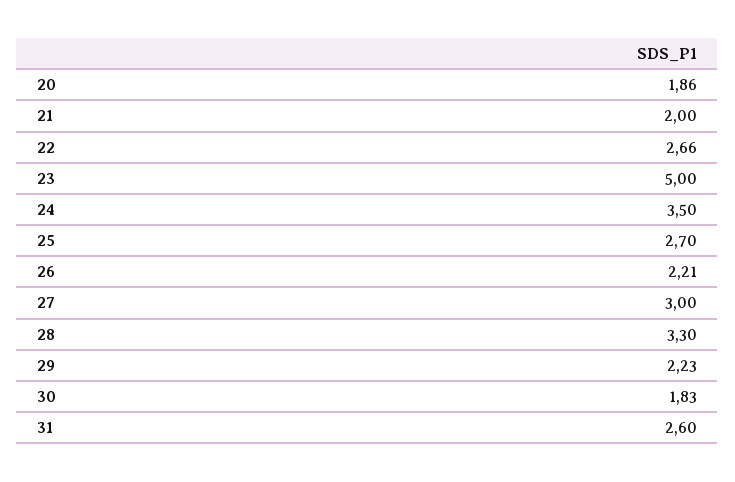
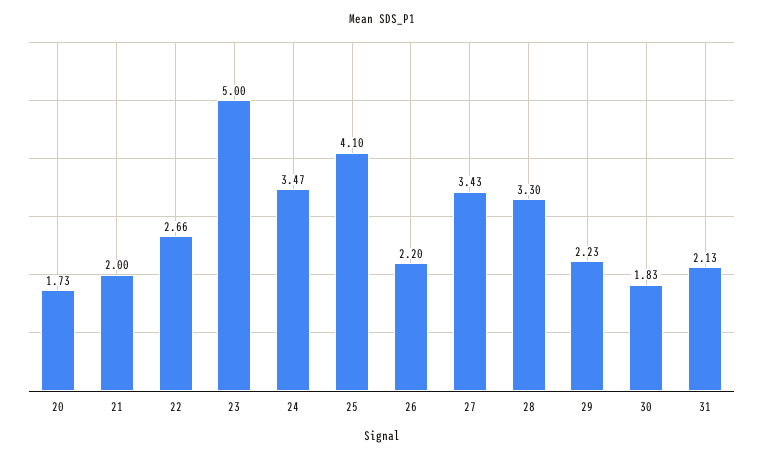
20: 1.86 -> 1.73
24: 3.5 -> 3.47
25: 2.7 -> 4.1
26: 2.21 -> 2.2
27: 3 -> 3.43
31: 2.6 -> 2.13

